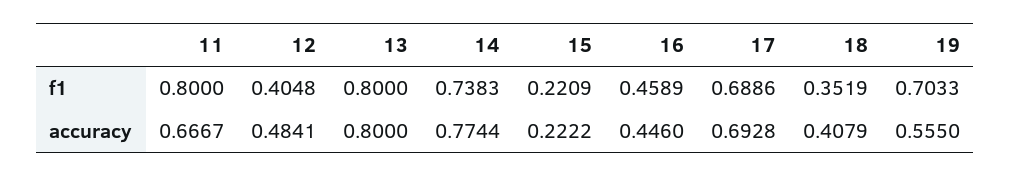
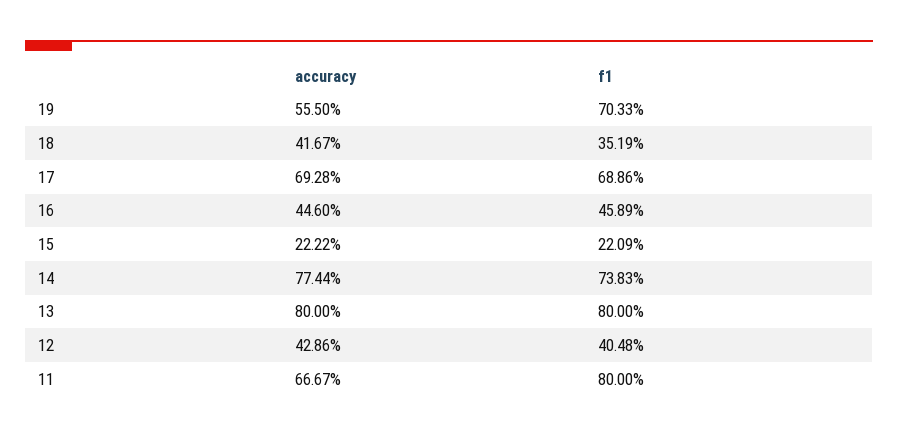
12, accuracy: 0.4841 -> 0.4286
18, accuracy: 0.4079 -> 0.4167

